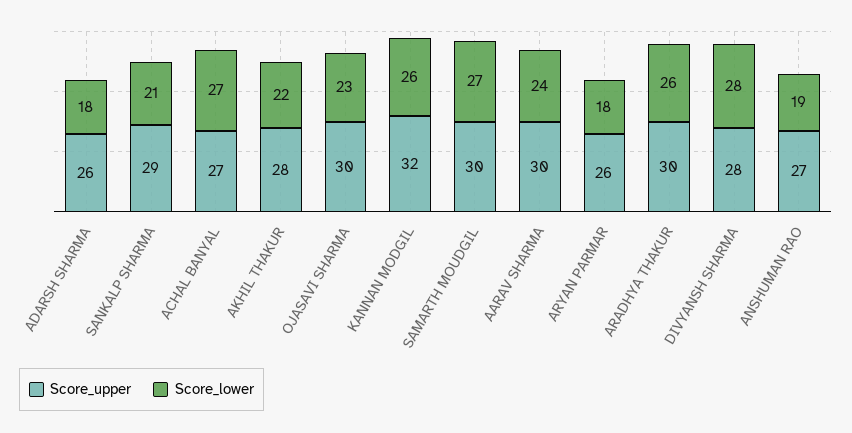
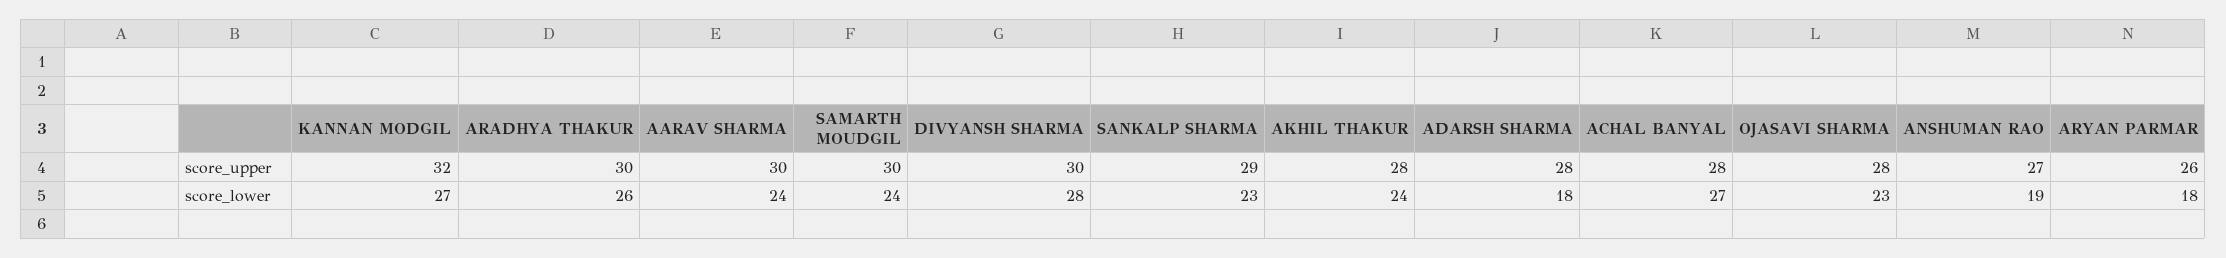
Score_upper, ADARSH SHARMA: 26 -> 28
Score_lower, SANKALP SHARMA: 21 -> 23
Score_upper, ACHAL BANYAL: 27 -> 28
Score_lower, AKHIL THAKUR: 22 -> 24
Score_upper, OJASAVI SHARMA: 30 -> 28
Score_lower, KANNAN MODGIL: 26 -> 27
Score_lower, SAMARTH MOUDGIL: 27 -> 24
Score_upper, DIVYANSH SHARMA: 28 -> 30

